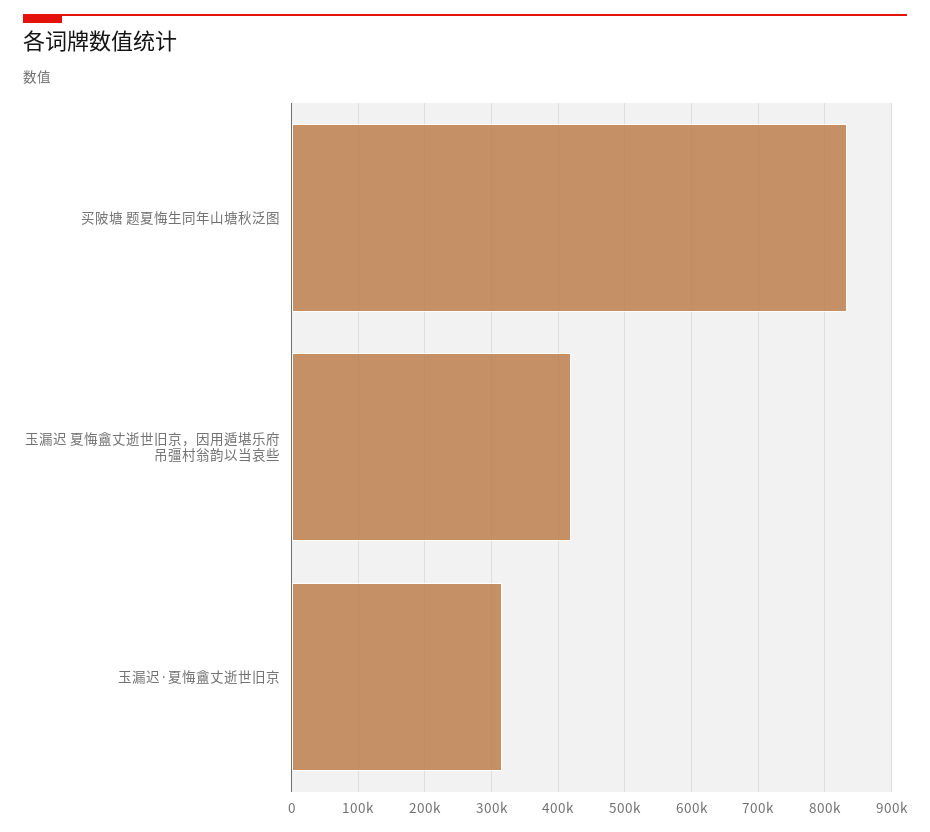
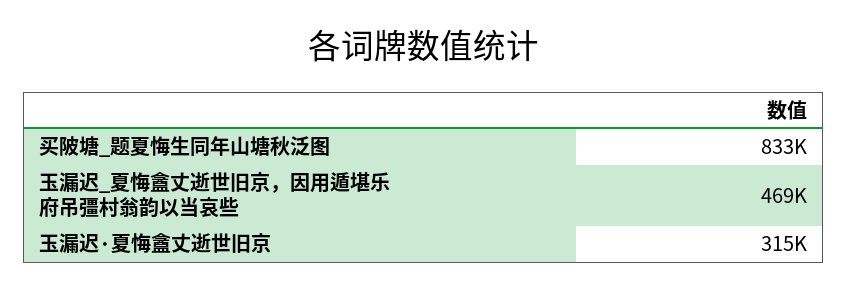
玉漏迟 夏悔盦丈逝世旧京，因用遁堪乐府吊彊村翁韵以当哀些: 420000 -> 469000

